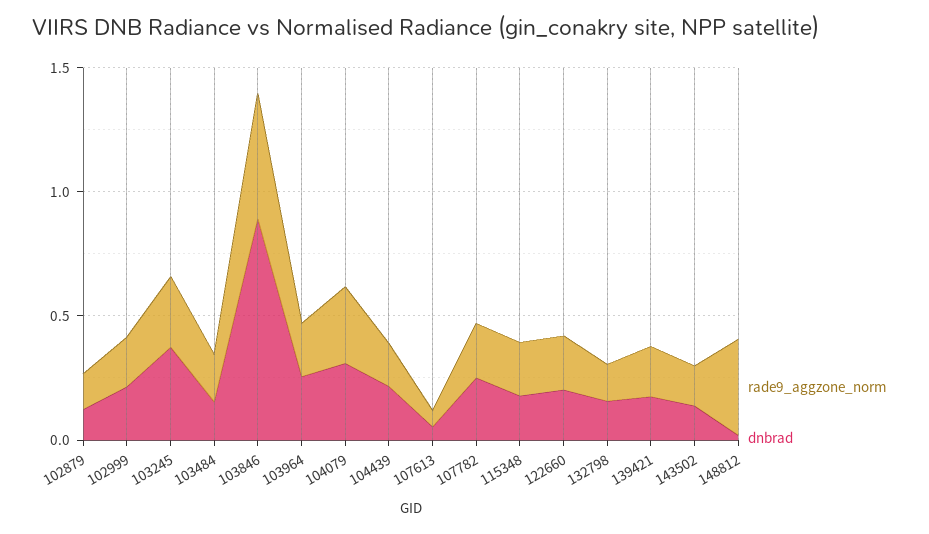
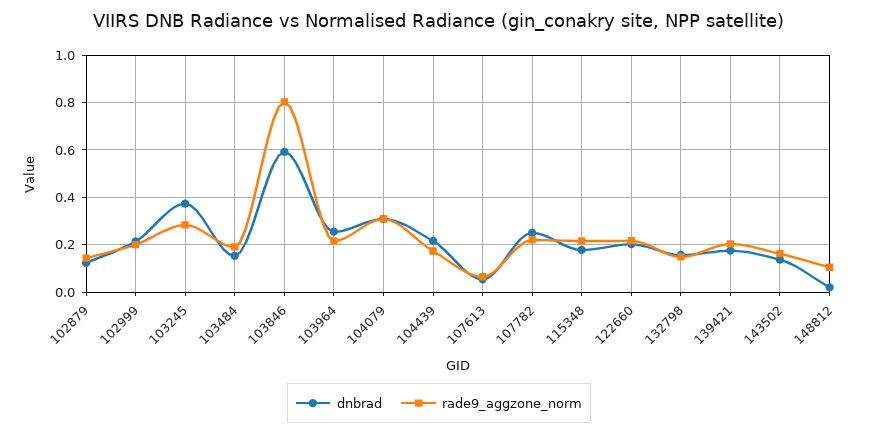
rade9_aggzone_norm, 103846: 0.5 -> 0.8
dnbrad, 103846: 0.9 -> 0.6
rade9_aggzone_norm, 148812: 0.4 -> 0.1

